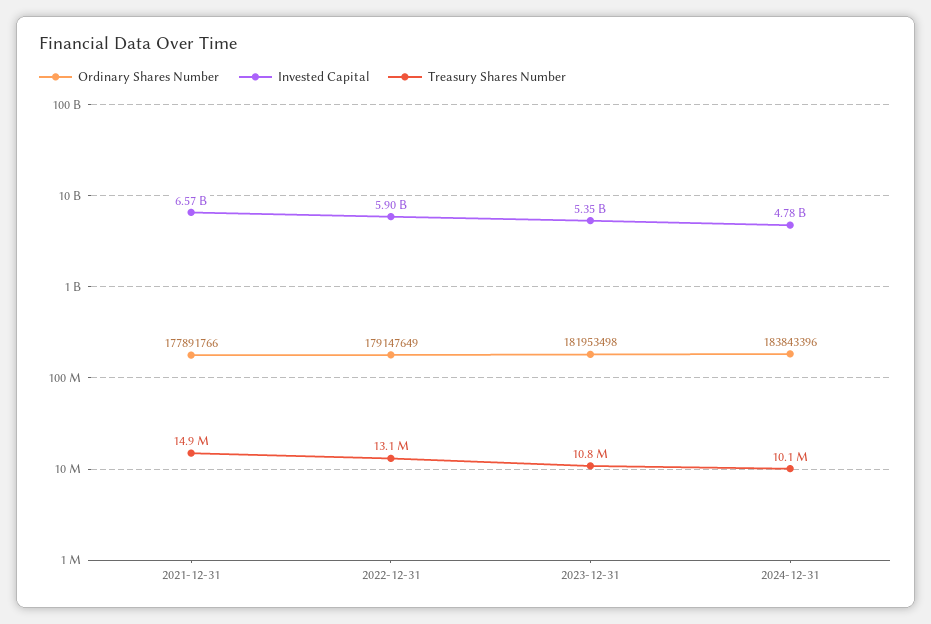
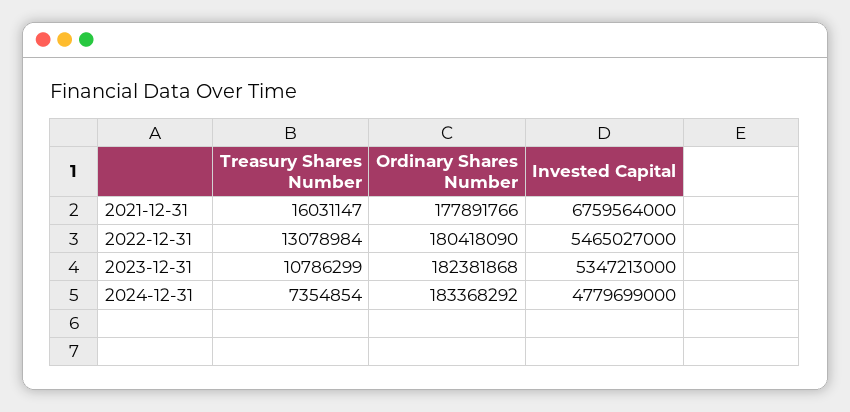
Invested Capital, 2021-12-31: 6570000000 -> 6759564000
Treasury Shares Number, 2021-12-31: 14900000 -> 16031147
Ordinary Shares Number, 2022-12-31: 179147649 -> 180418090
Invested Capital, 2022-12-31: 5900000000 -> 5465027000
Ordinary Shares Number, 2023-12-31: 181953498 -> 182381868
Ordinary Shares Number, 2024-12-31: 183843396 -> 183368292
Treasury Shares Number, 2024-12-31: 10100000 -> 7354854

